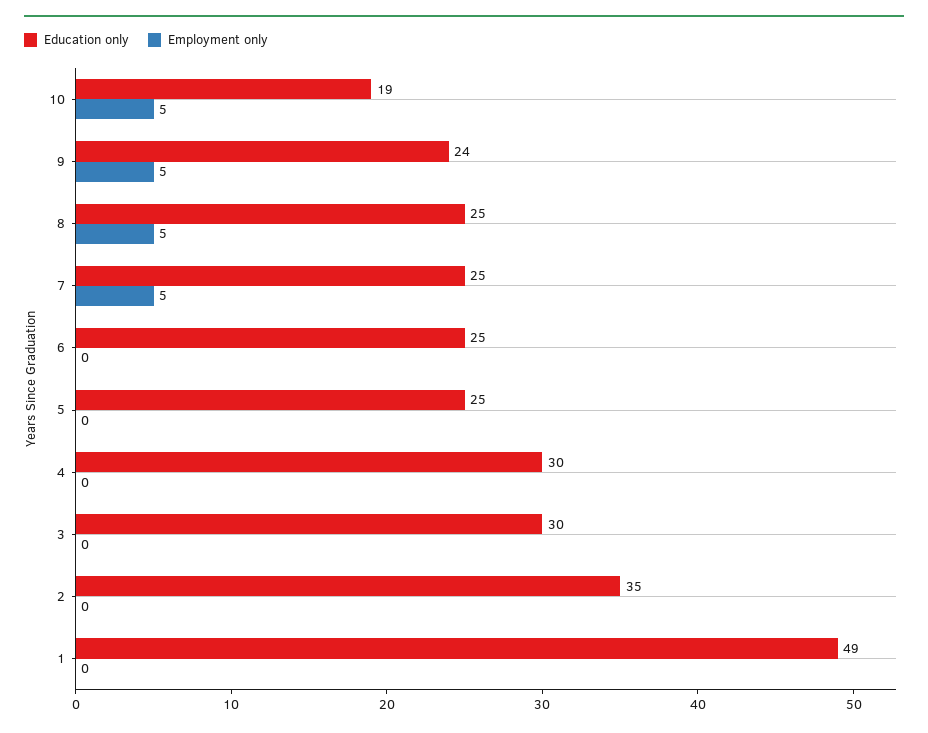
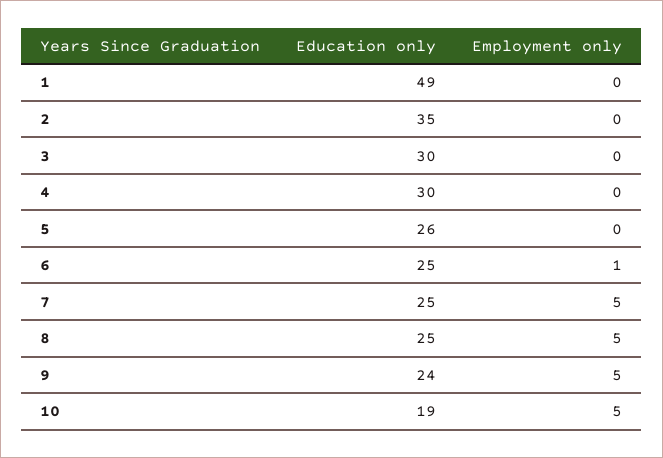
Employment only, 6: 0 -> 1
Education only, 5: 25 -> 26

